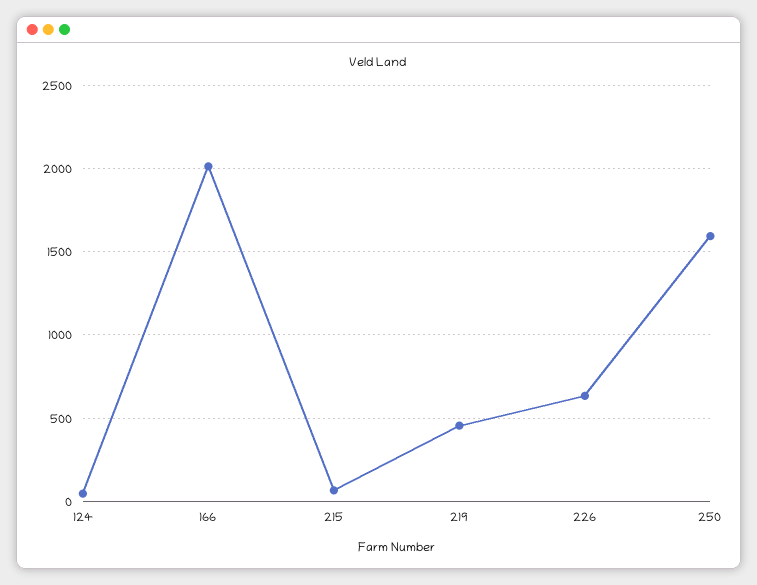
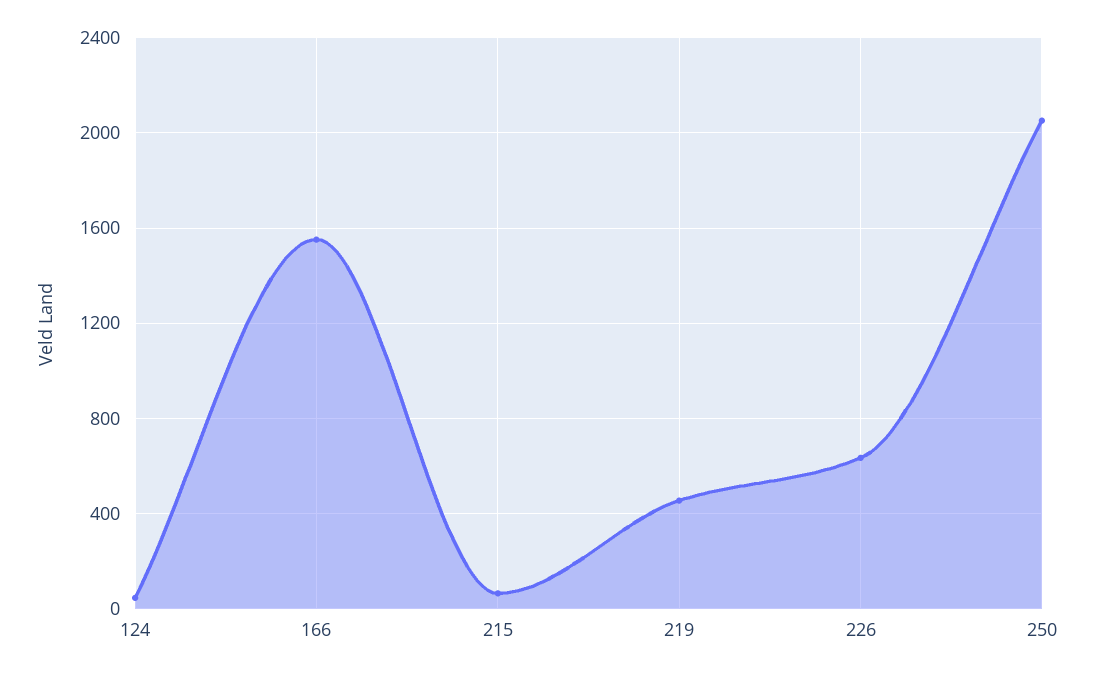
166: 2000 -> 1550
250: 1600 -> 2050

